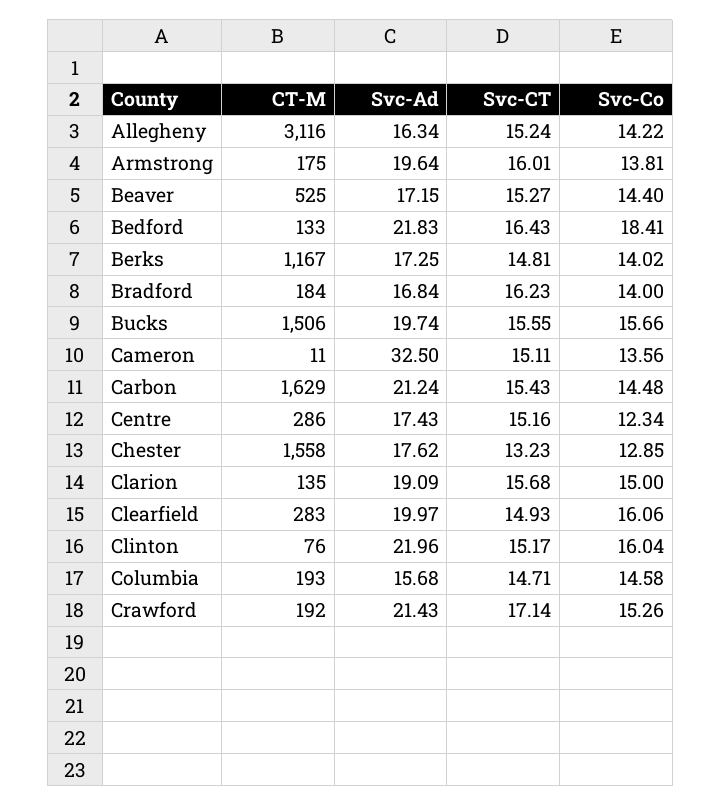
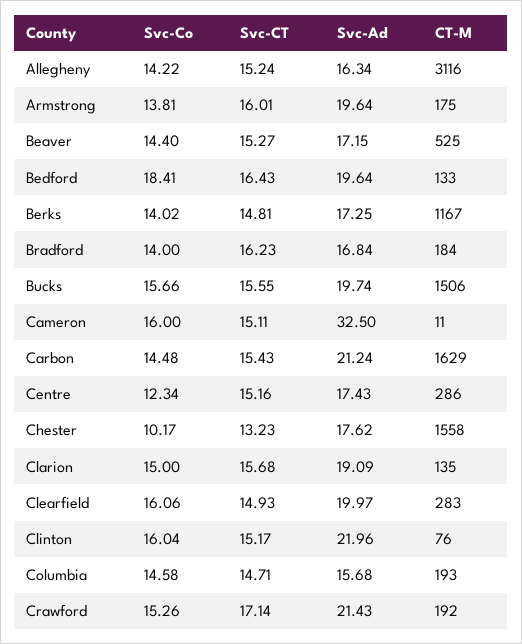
Svc-Ad, Bedford: 21.83 -> 19.64
Svc-Co, Cameron: 13.56 -> 16
Svc-Co, Chester: 12.85 -> 10.17

